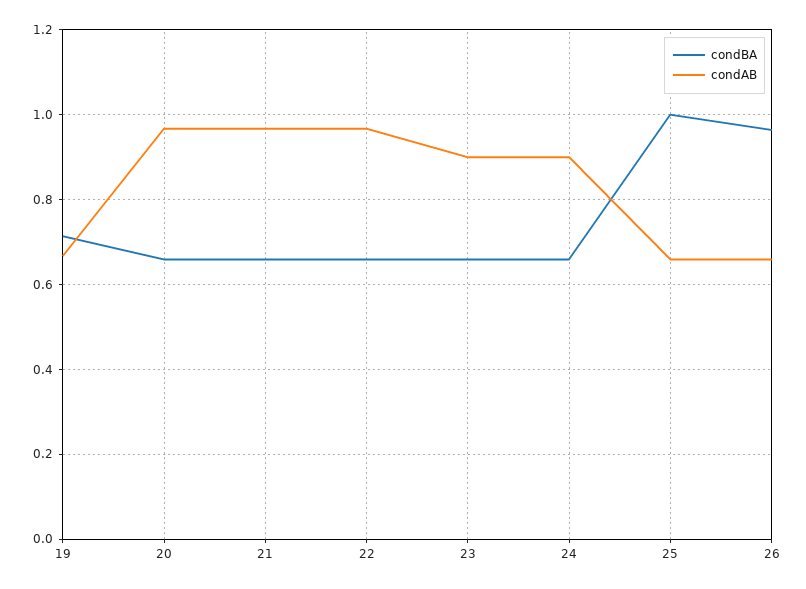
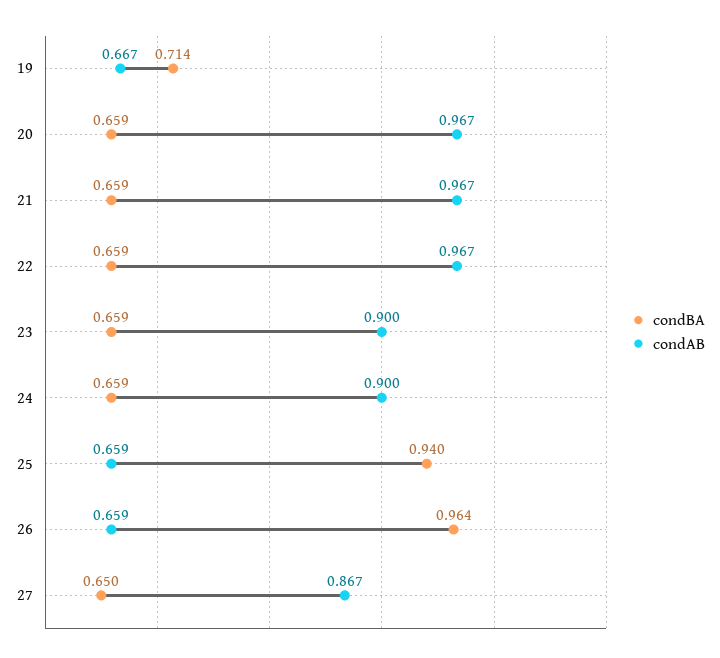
condBA, 25: 1 -> 0.94
condBA, 27: none -> 0.65
condAB, 27: none -> 0.867

